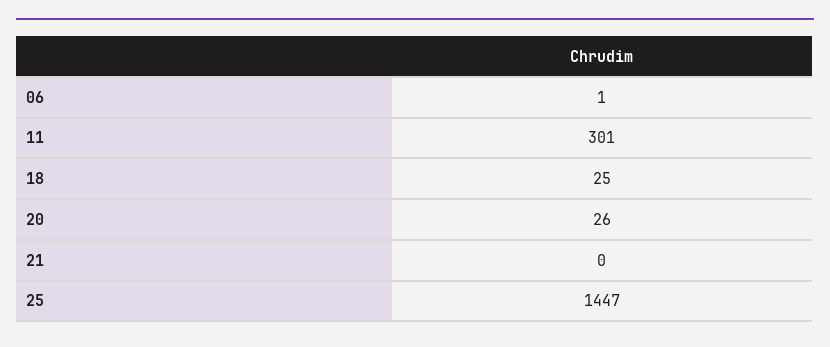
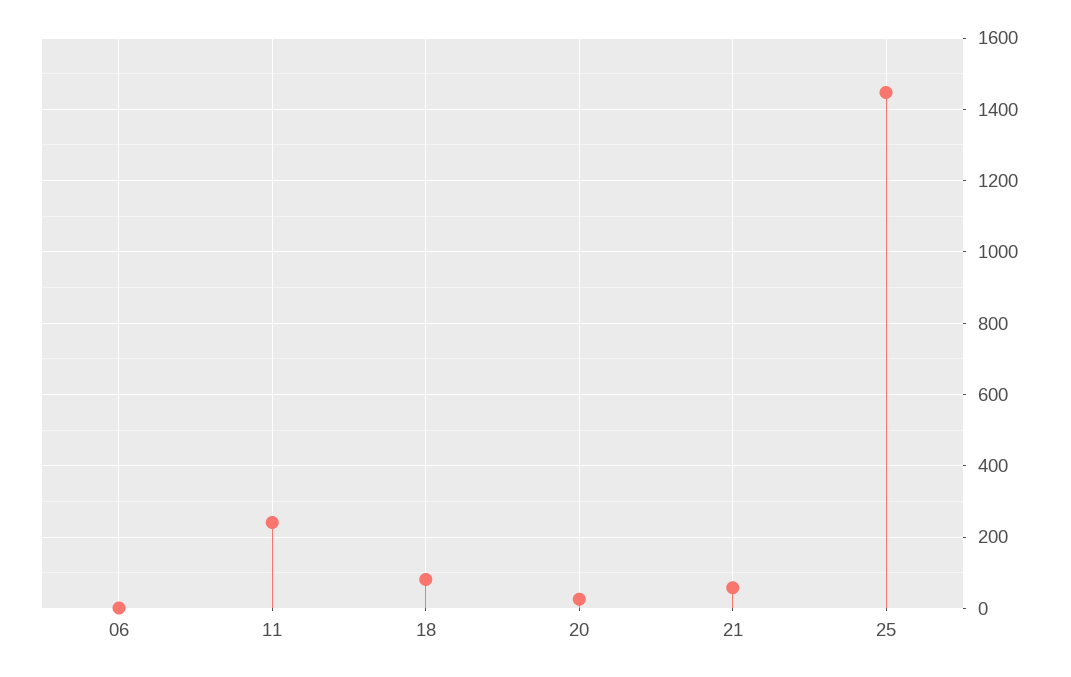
11: 301 -> 240
18: 25 -> 80
21: 0 -> 60

